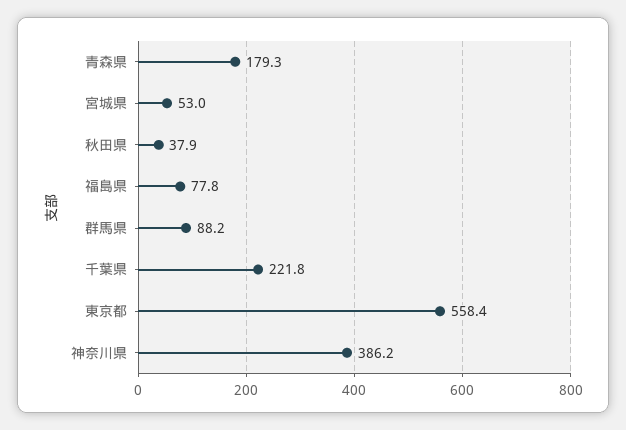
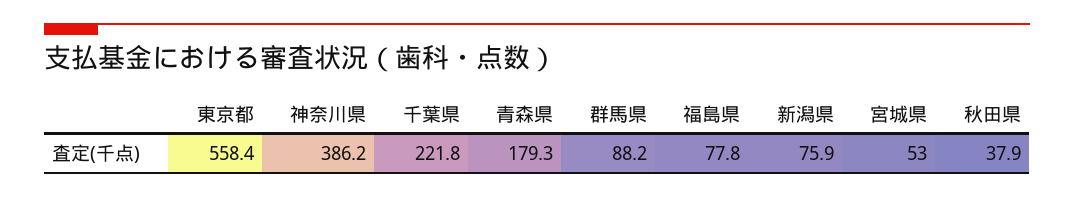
新潟県: none -> 75.9

